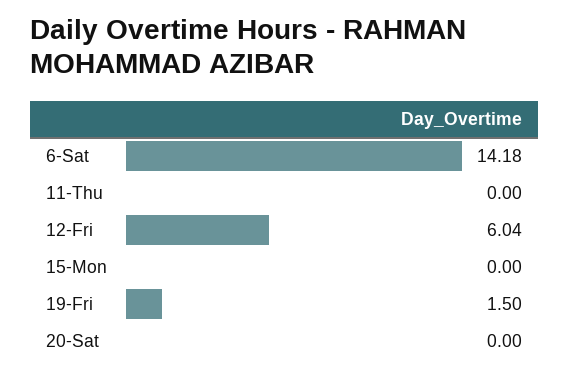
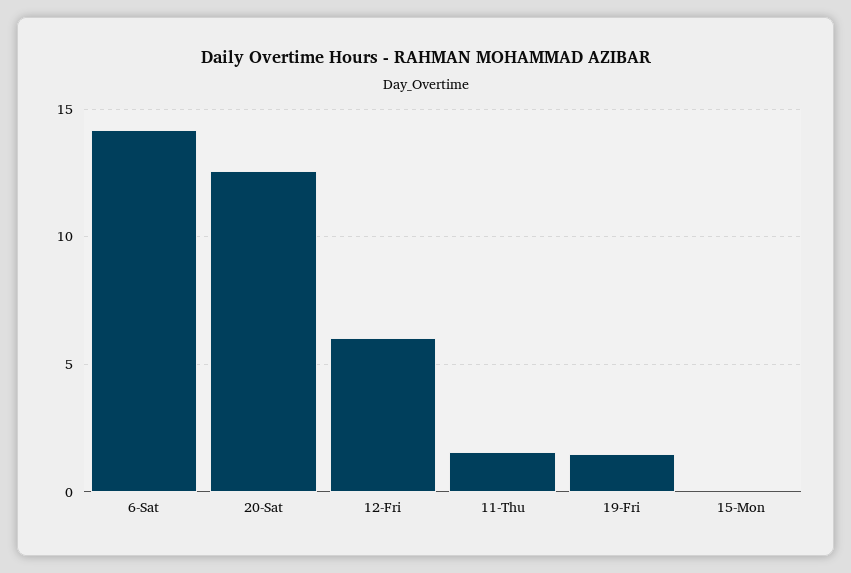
11-Thu: 0 -> 1.5
20-Sat: 0 -> 12.5

